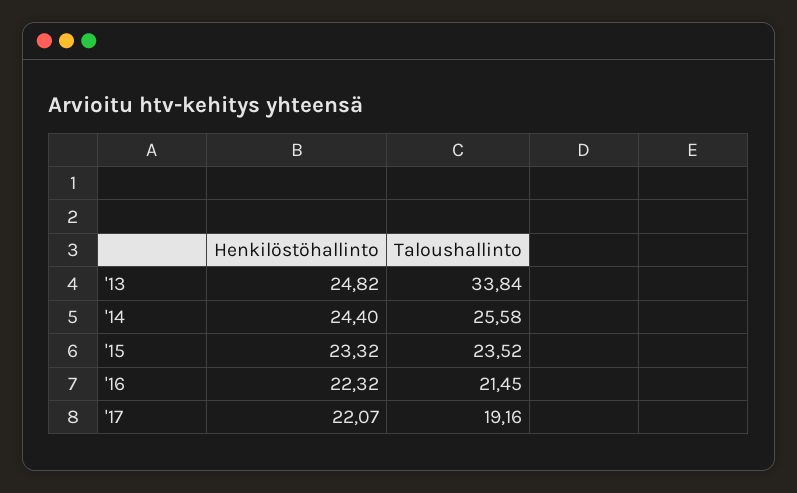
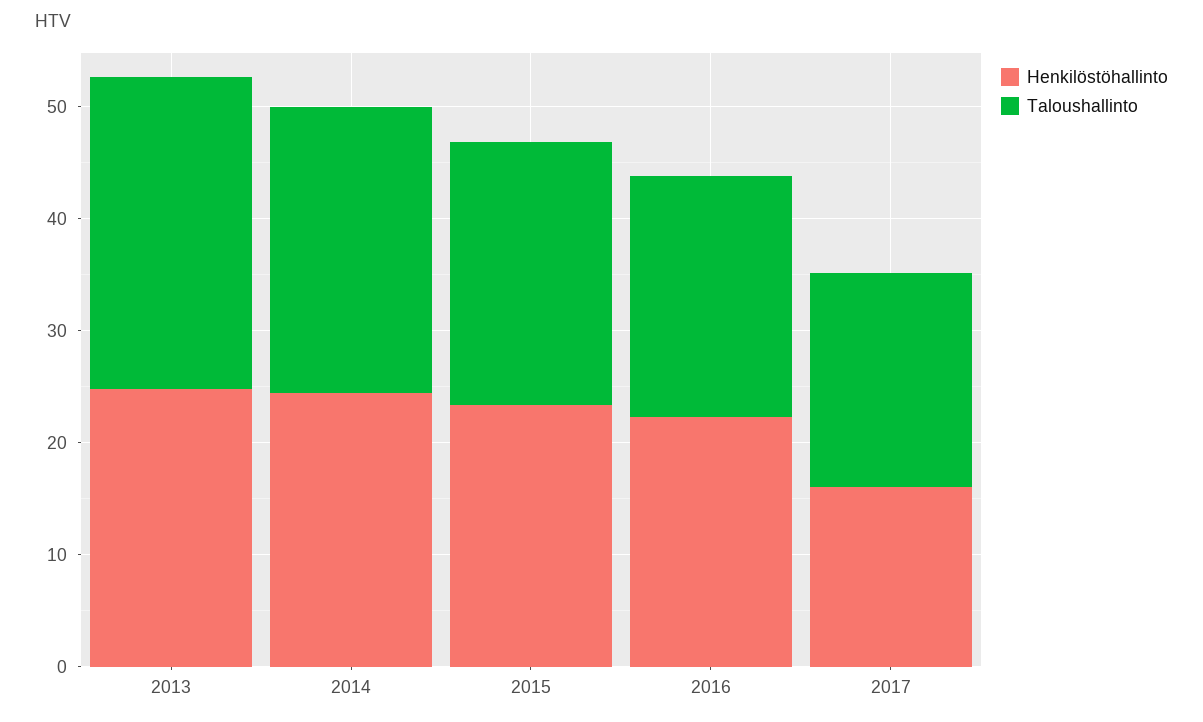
Taloushallinto, '13: 33.84 -> 28
Henkilöstöhallinto, '17: 22.07 -> 16

